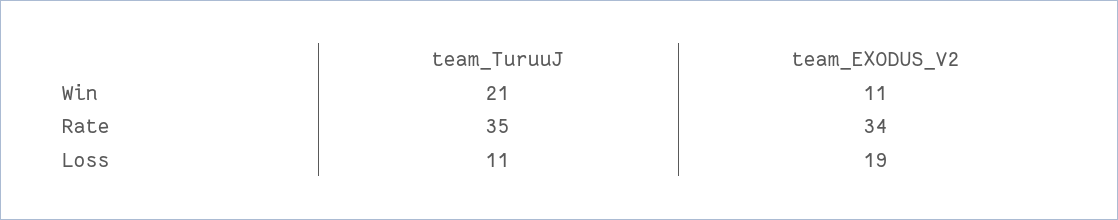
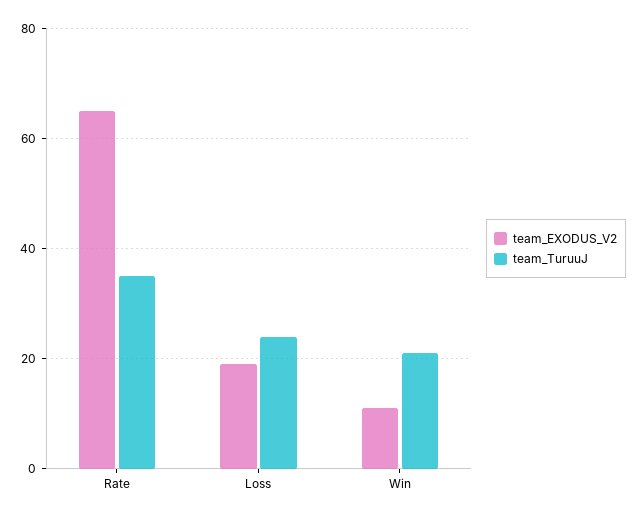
team_EXODUS_V2, Rate: 34 -> 65
team_TuruuJ, Loss: 11 -> 25

